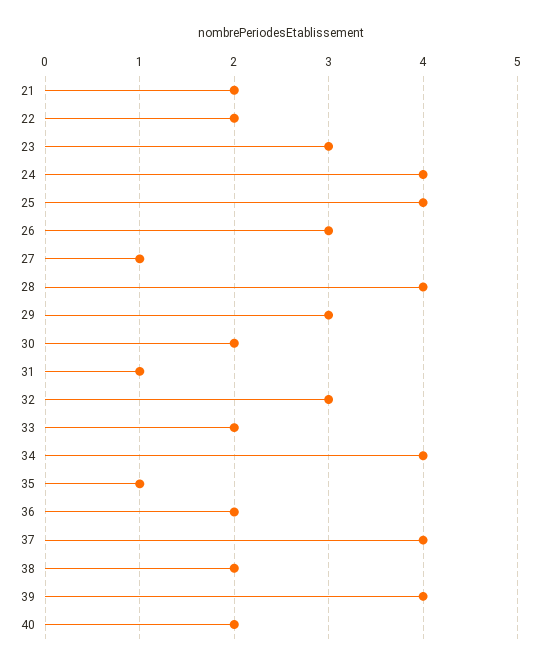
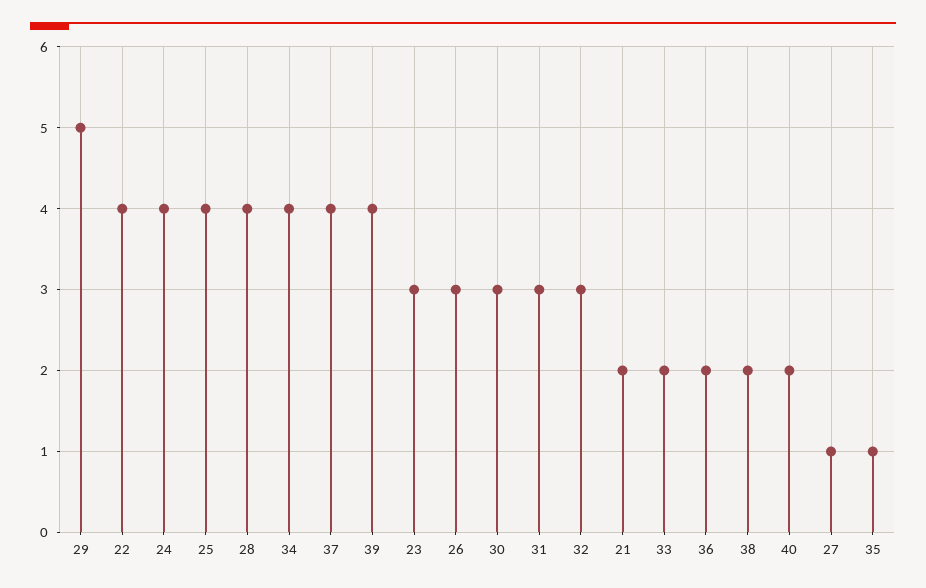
22: 2 -> 4
29: 3 -> 5
30: 2 -> 3
31: 1 -> 3

